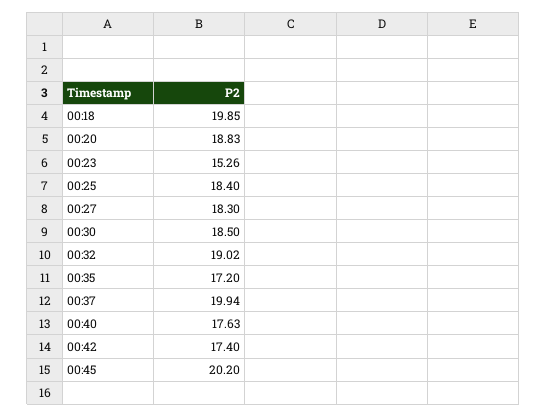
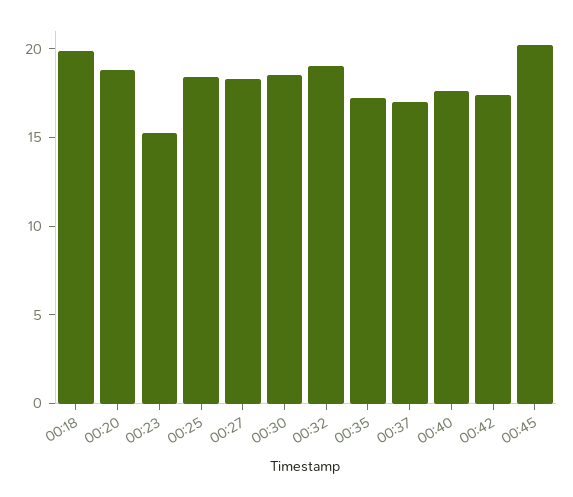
00:37: 19.94 -> 17

